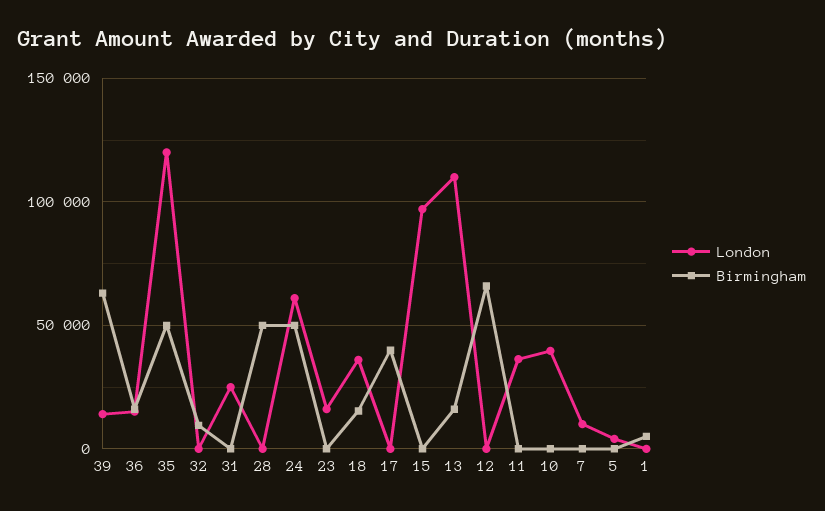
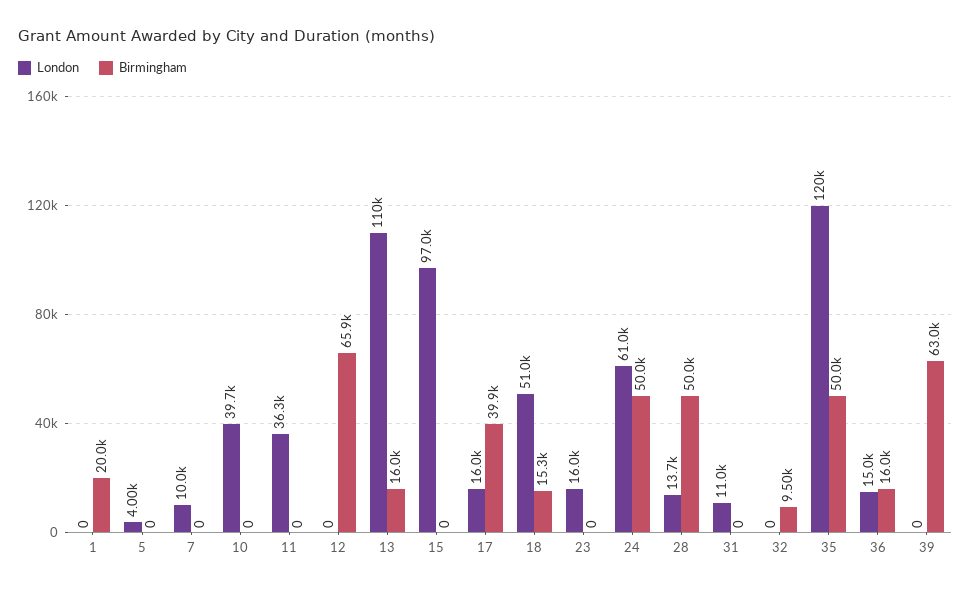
London, 39: 15000 -> 0
London, 31: 25000 -> 11000
London, 28: 0 -> 13700
London, 18: 35000 -> 51000
London, 17: 0 -> 16000
Birmingham, 1: 5000 -> 20000

